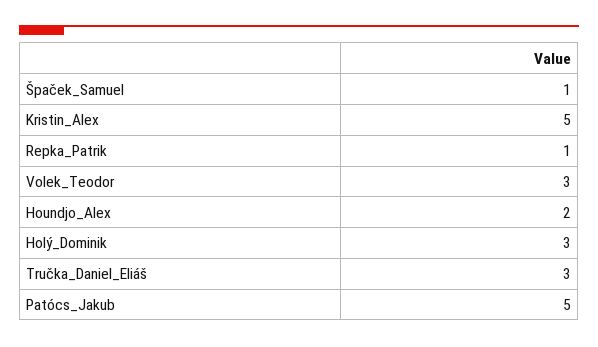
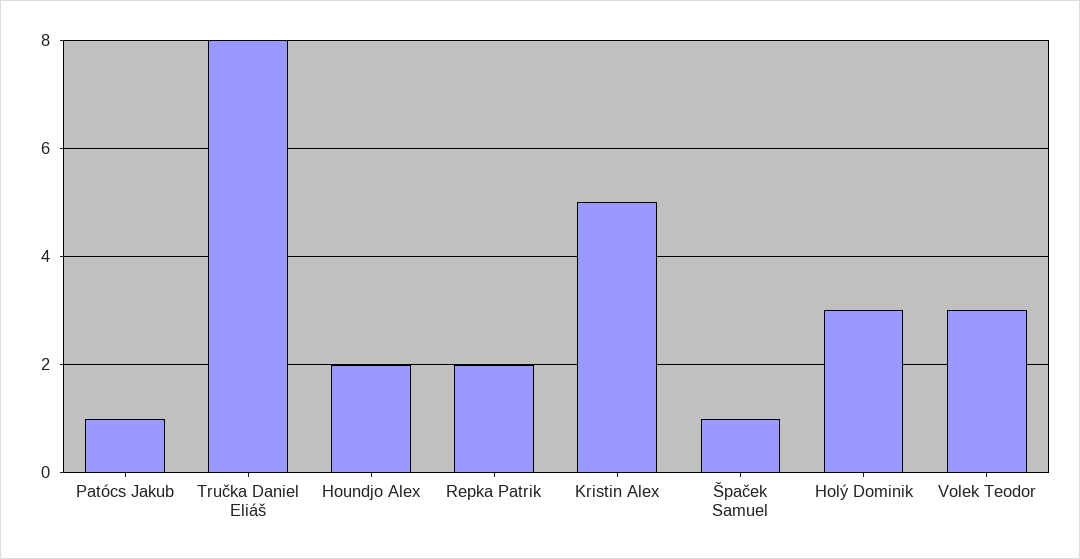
Repka_Patrik: 1 -> 2
Tručka_Daniel_Eliáš: 3 -> 8
Patócs_Jakub: 5 -> 1

